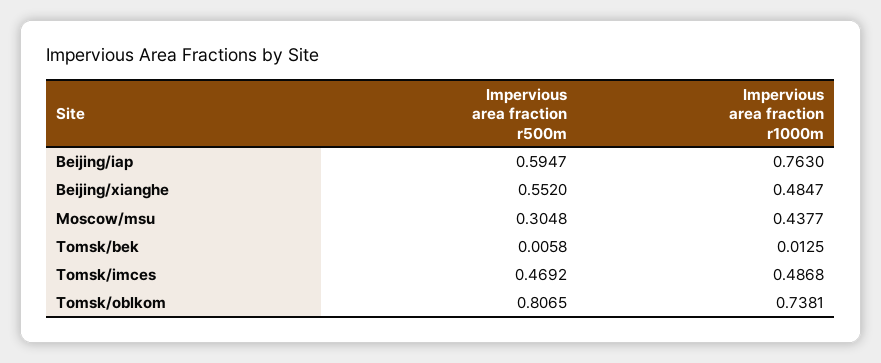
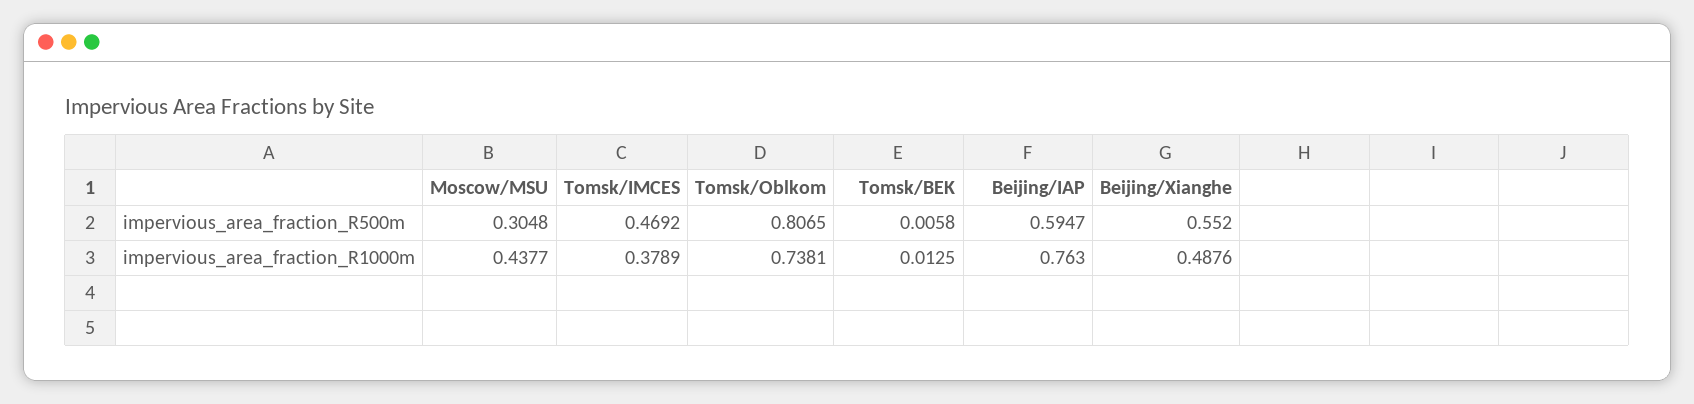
Impervious area fraction r1000m, Beijing/xianghe: 0.4847 -> 0.4876
Impervious area fraction r1000m, Tomsk/imces: 0.4868 -> 0.3789

